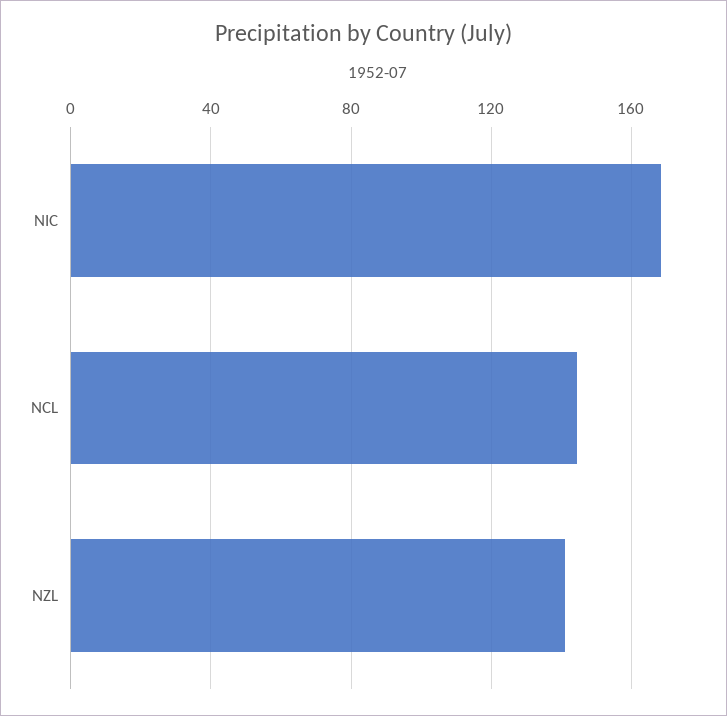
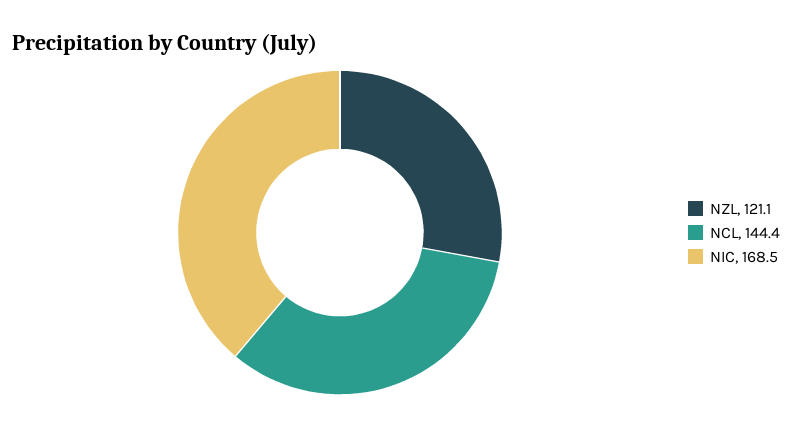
NZL: 140 -> 121.1

